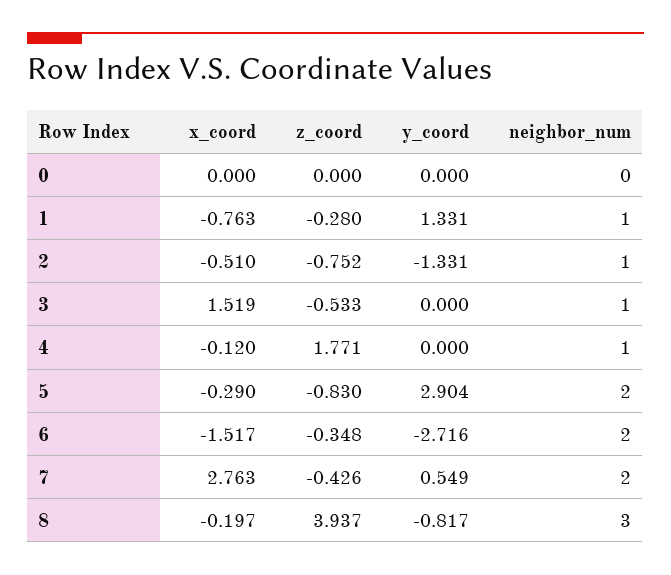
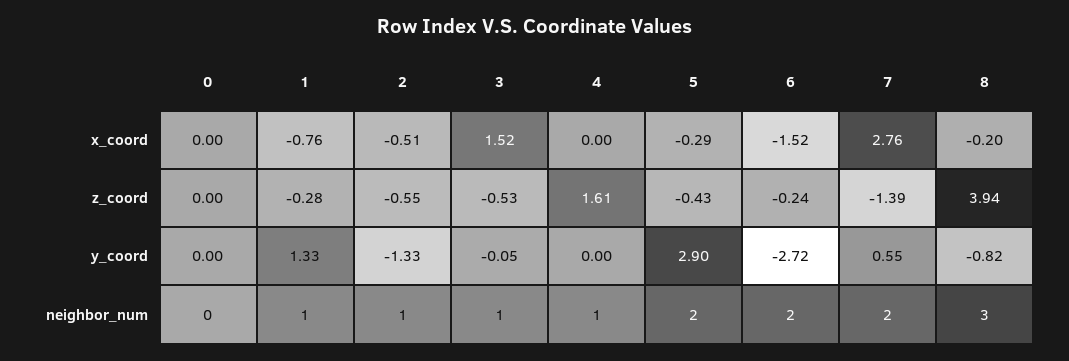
z_coord, 2: -0.752 -> -0.55
y_coord, 3: 0 -> -0.05
x_coord, 4: -0.12 -> 0
z_coord, 4: 1.771 -> 1.61
z_coord, 5: -0.83 -> -0.43
z_coord, 6: -0.348 -> -0.24
z_coord, 7: -0.426 -> -1.39

